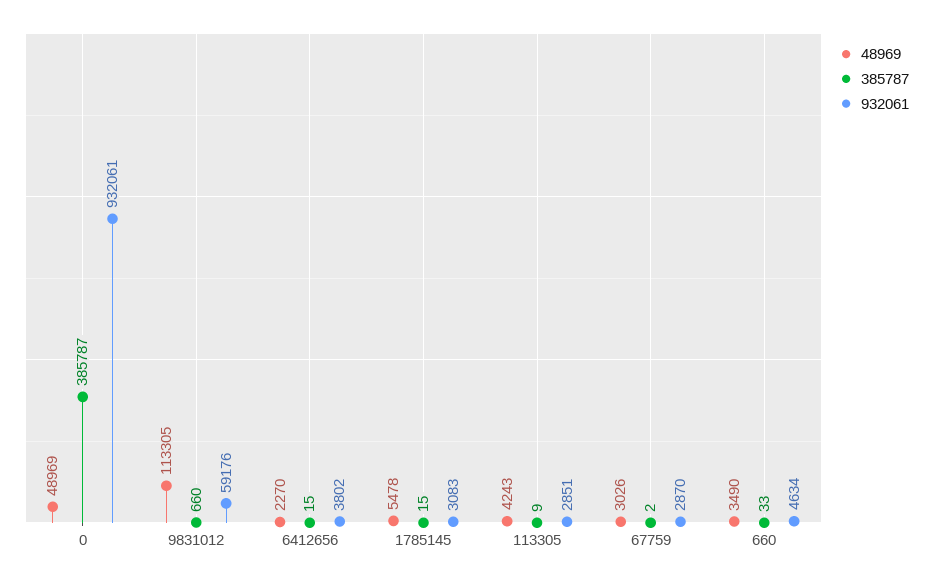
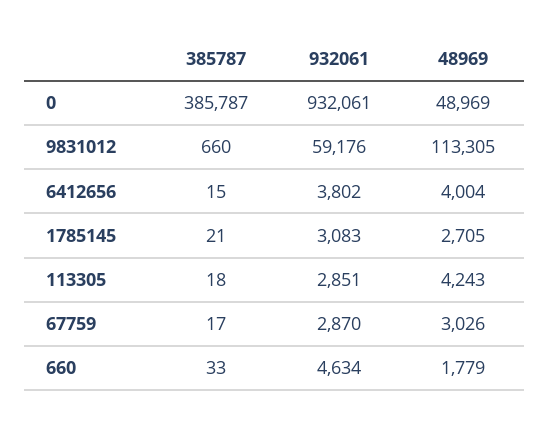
48969, 6412656: 2270 -> 4004
48969, 1785145: 5478 -> 2705
385787, 1785145: 15 -> 21
385787, 113305: 9 -> 18
385787, 67759: 2 -> 17
48969, 660: 3490 -> 1779

